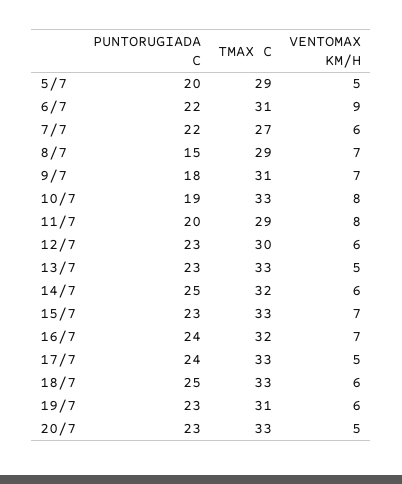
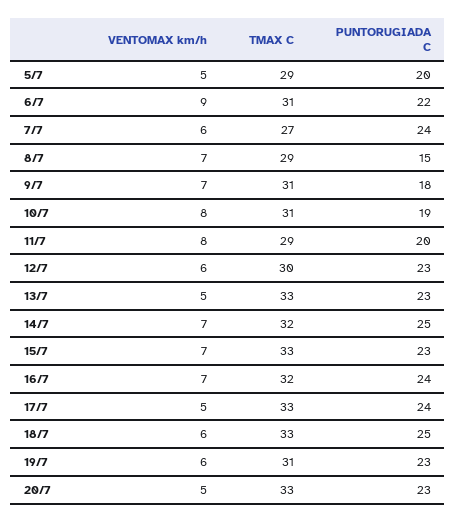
PUNTORUGIADA C, 7/7: 22 -> 24
TMAX C, 10/7: 33 -> 31
VENTOMAX KM/H, 14/7: 6 -> 7

